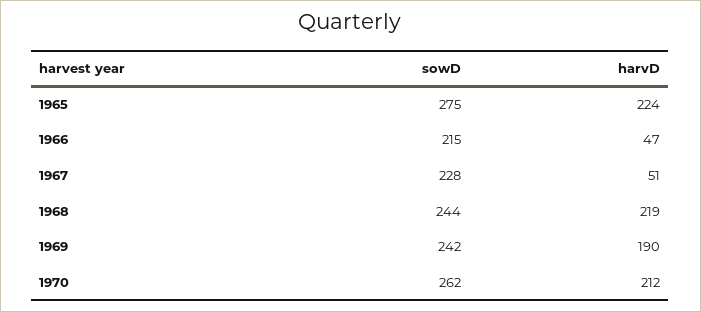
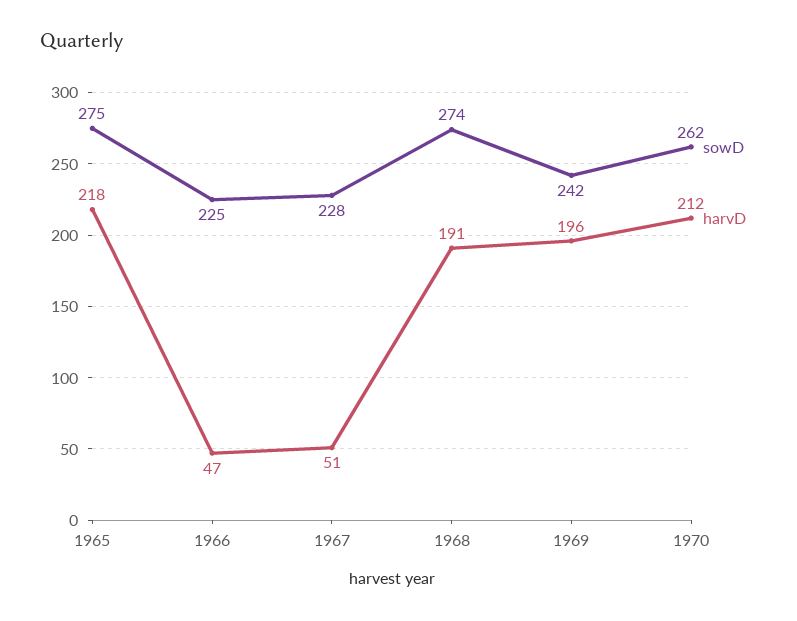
harvD, 1965: 224 -> 218
sowD, 1966: 215 -> 225
sowD, 1968: 244 -> 274
harvD, 1968: 219 -> 191
harvD, 1969: 190 -> 196

